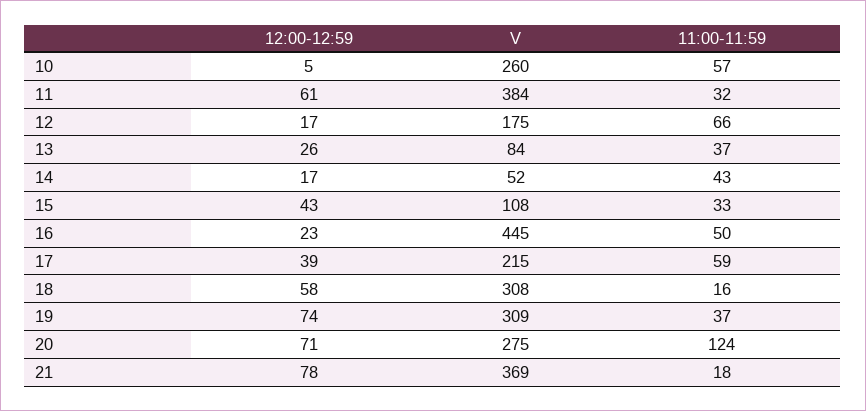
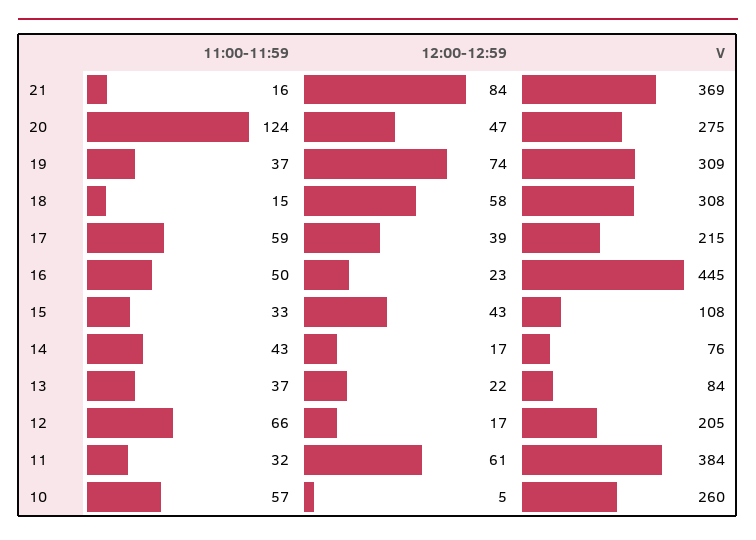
V, 12: 175 -> 205
12:00-12:59, 13: 26 -> 22
V, 14: 52 -> 76
11:00-11:59, 18: 16 -> 15
12:00-12:59, 20: 71 -> 47
12:00-12:59, 21: 78 -> 84
11:00-11:59, 21: 18 -> 16

